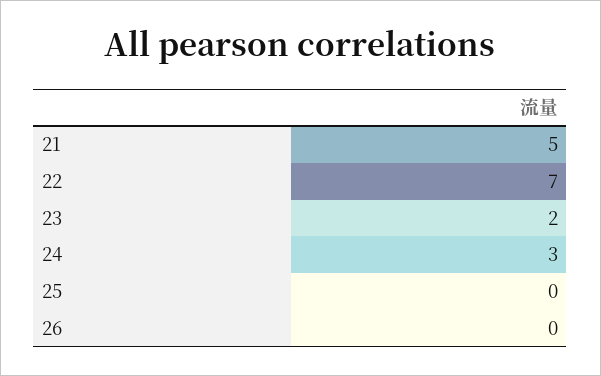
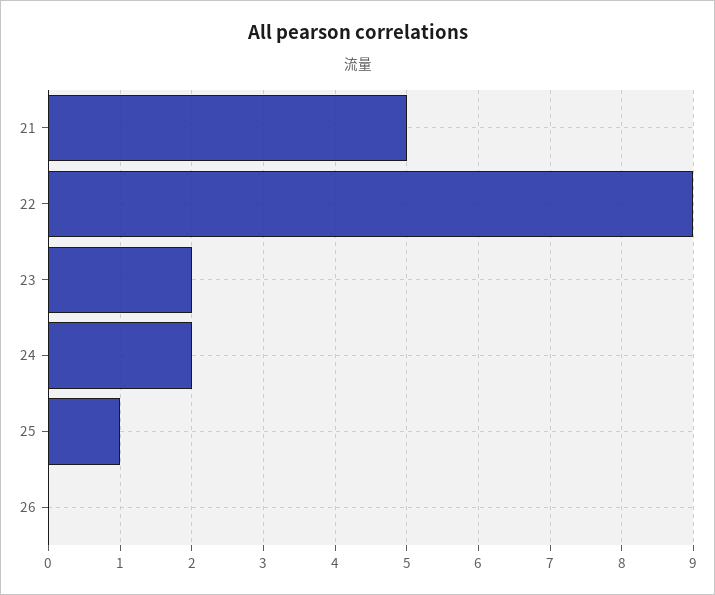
22: 7 -> 9
24: 3 -> 2
25: 0 -> 1

